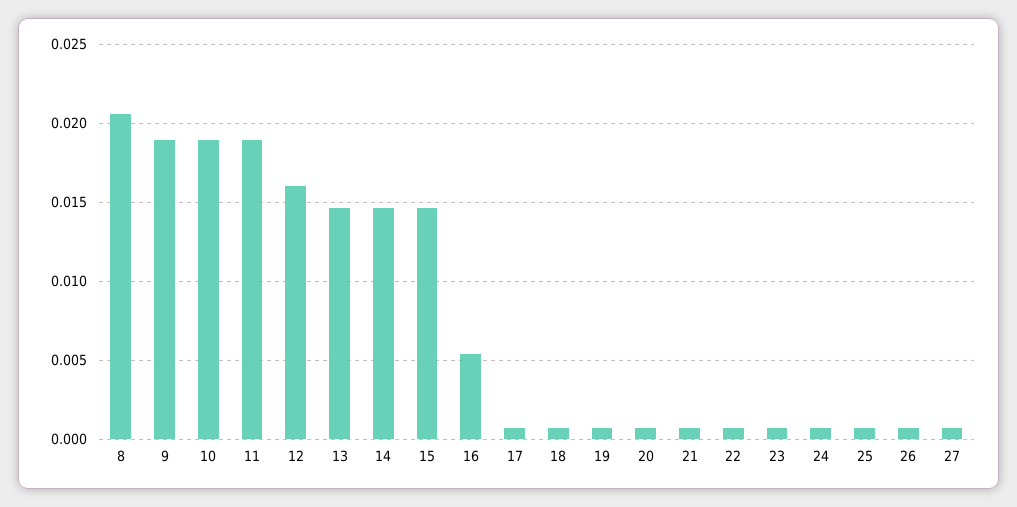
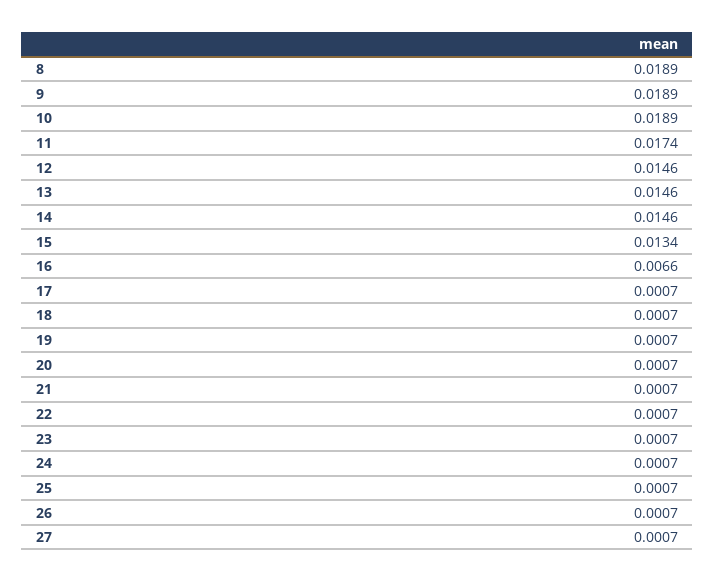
8: 0.0205 -> 0.0189
11: 0.019 -> 0.0174
12: 0.016 -> 0.0146
15: 0.0145 -> 0.0134
16: 0.0055 -> 0.0066

